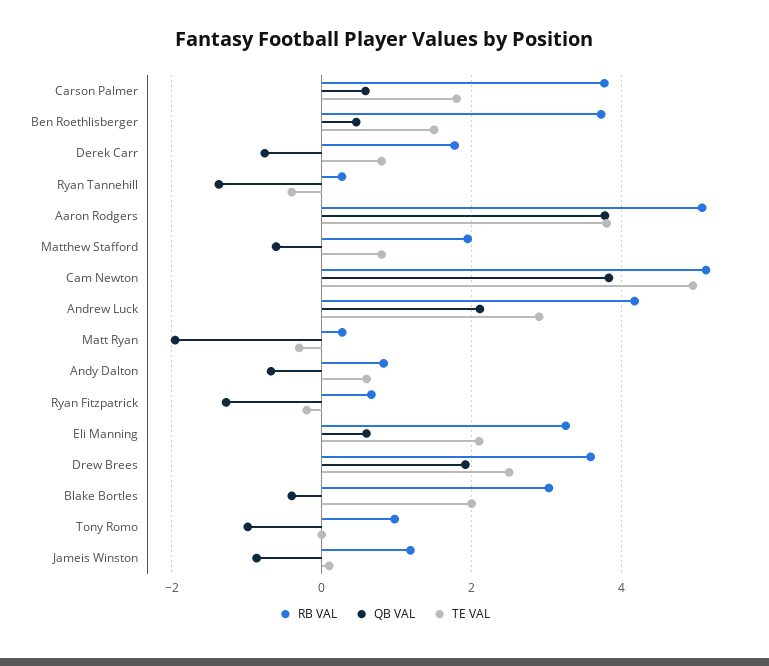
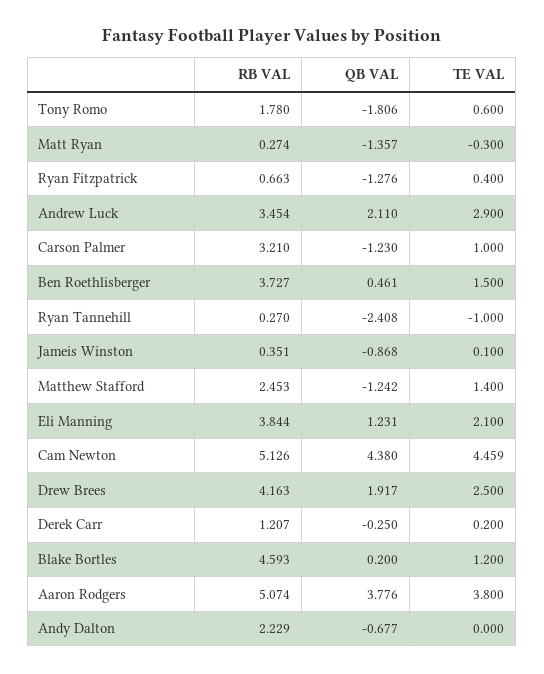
RB VAL, Carson Palmer: 3.8 -> 3.21
QB VAL, Carson Palmer: 0.6 -> -1.23
TE VAL, Carson Palmer: 1.8 -> 1
RB VAL, Derek Carr: 1.8 -> 1.207
QB VAL, Derek Carr: -0.8 -> -0.25
TE VAL, Derek Carr: 0.8 -> 0.2
QB VAL, Ryan Tannehill: -1.4 -> -2.408
TE VAL, Ryan Tannehill: -0.4 -> -1
RB VAL, Matthew Stafford: 2 -> 2.453
QB VAL, Matthew Stafford: -0.6 -> -1.242
TE VAL, Matthew Stafford: 0.8 -> 1.4
QB VAL, Cam Newton: 3.8 -> 4.38
TE VAL, Cam Newton: 5 -> 4.459
RB VAL, Andrew Luck: 4.2 -> 3.454
QB VAL, Matt Ryan: -2 -> -1.357
RB VAL, Andy Dalton: 0.8 -> 2.229
TE VAL, Andy Dalton: 0.6 -> 0
TE VAL, Ryan Fitzpatrick: -0.2 -> 0.4
RB VAL, Eli Manning: 3.2 -> 3.844
QB VAL, Eli Manning: 0.6 -> 1.231
RB VAL, Drew Brees: 3.6 -> 4.163
RB VAL, Blake Bortles: 3 -> 4.593
QB VAL, Blake Bortles: -0.4 -> 0.2
TE VAL, Blake Bortles: 2 -> 1.2
RB VAL, Tony Romo: 1 -> 1.78
QB VAL, Tony Romo: -1 -> -1.806
TE VAL, Tony Romo: 0 -> 0.6
RB VAL, Jameis Winston: 1.2 -> 0.351

